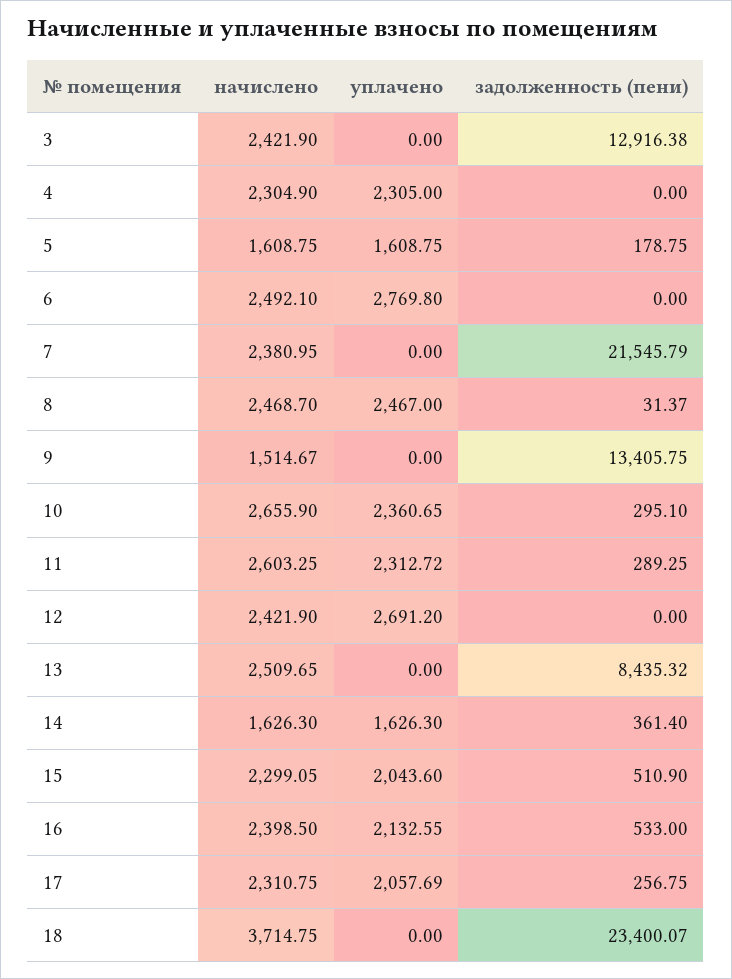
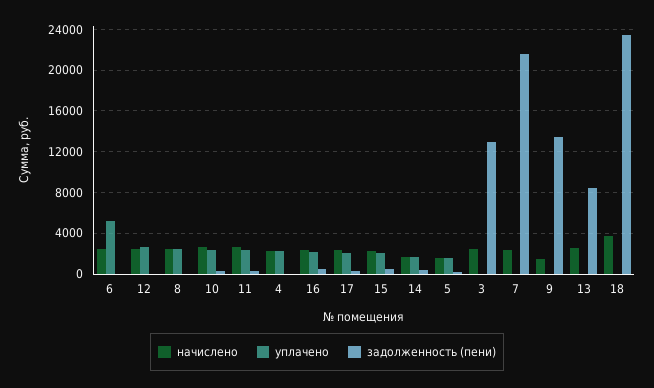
уплачено, 6: 2769.8 -> 5000

